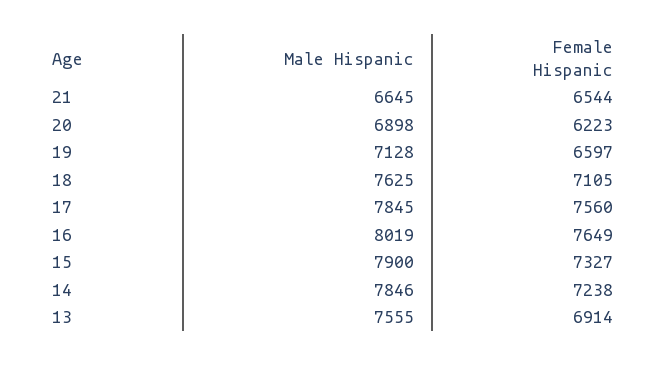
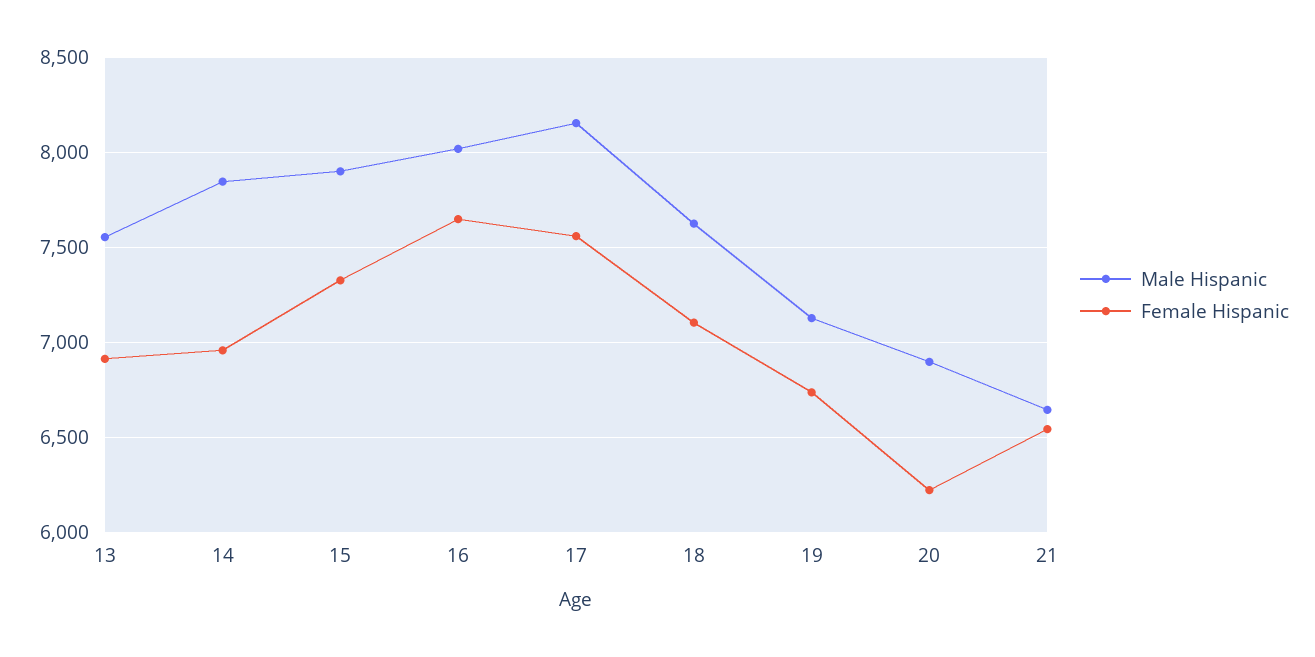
Female Hispanic, 19: 6597 -> 6750
Male Hispanic, 17: 7845 -> 8150
Female Hispanic, 14: 7238 -> 6950

